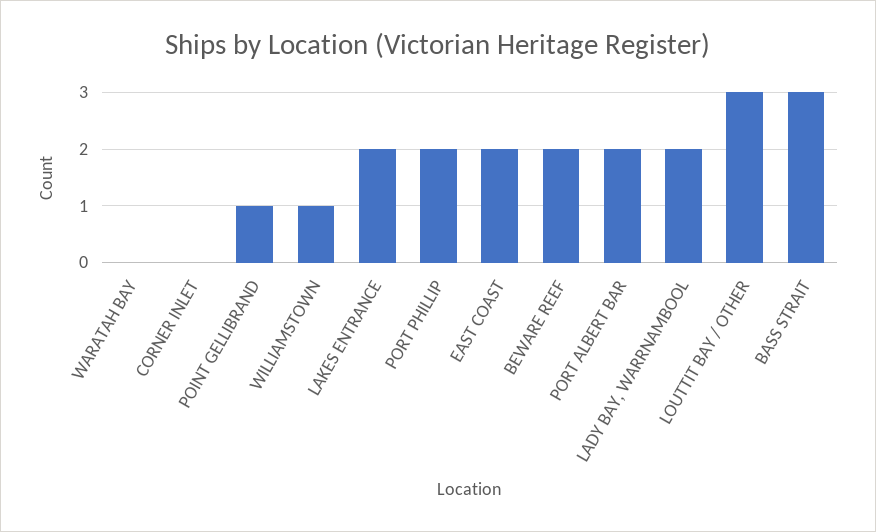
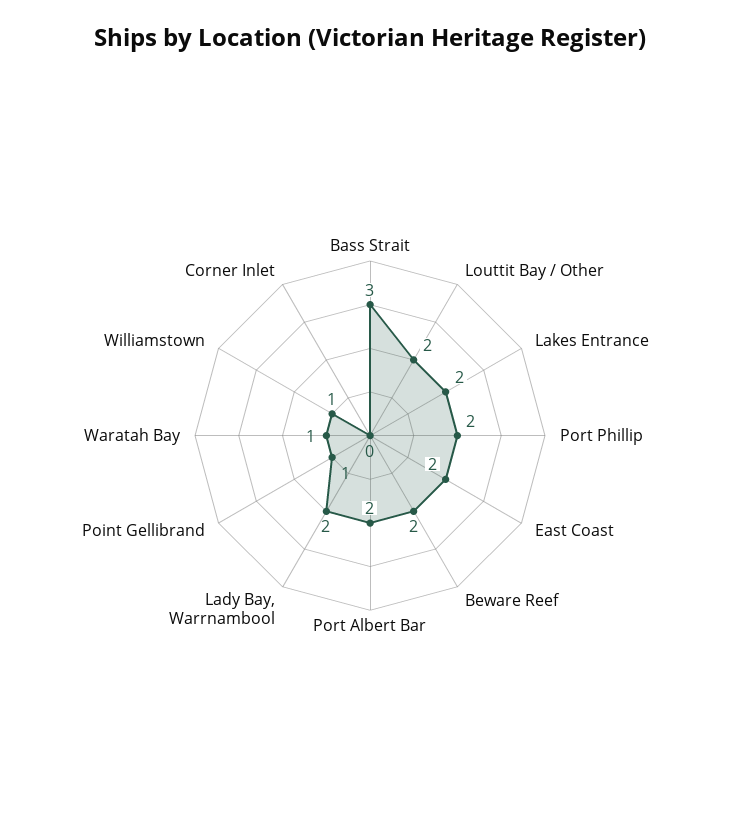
WARATAH BAY: 0 -> 1
LOUTTIT BAY / OTHER: 3 -> 2

